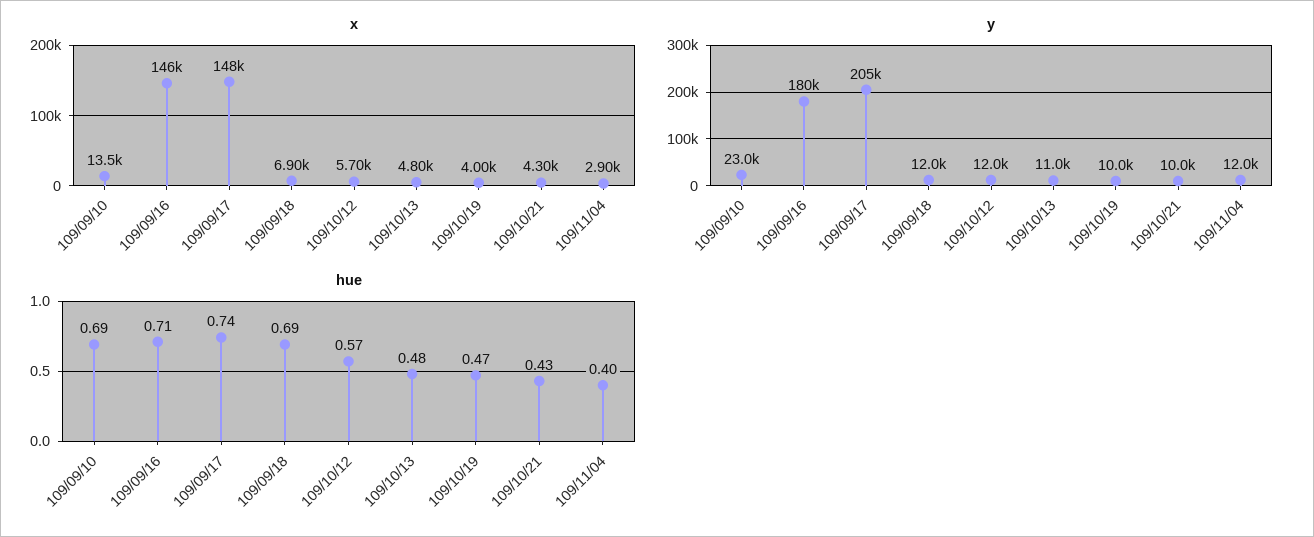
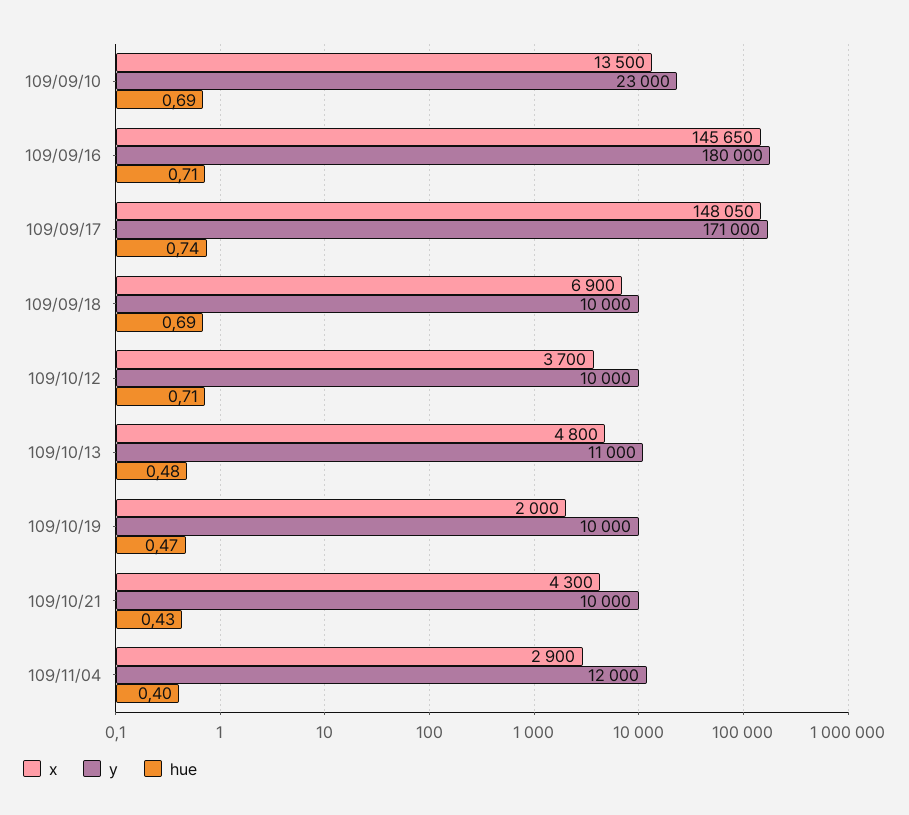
x, 109/10/12: 5700 -> 3700
x, 109/10/19: 4000 -> 2000
y, 109/09/17: 205000 -> 171000
y, 109/09/18: 12000 -> 10000
y, 109/10/12: 12000 -> 10000
hue, 109/10/12: 0.57 -> 0.71

